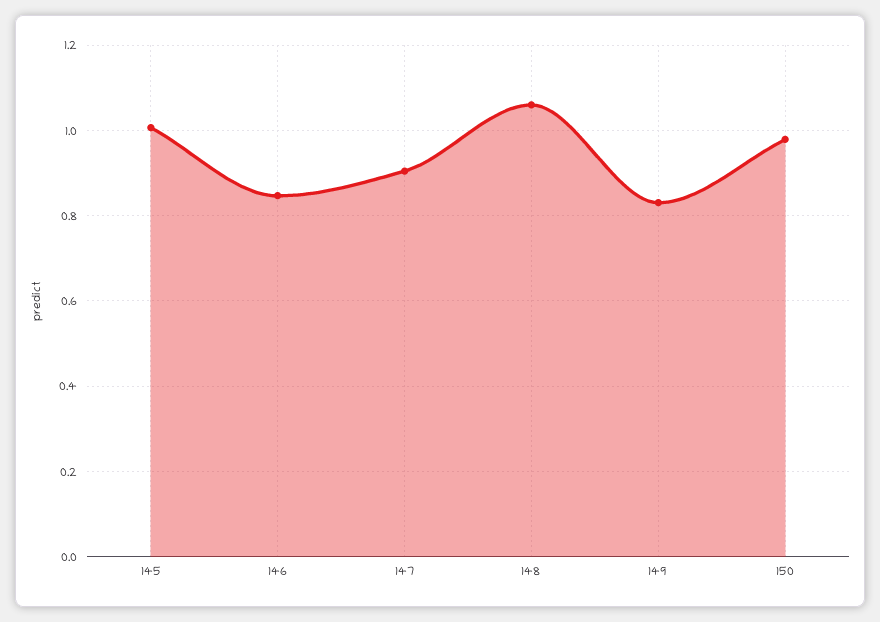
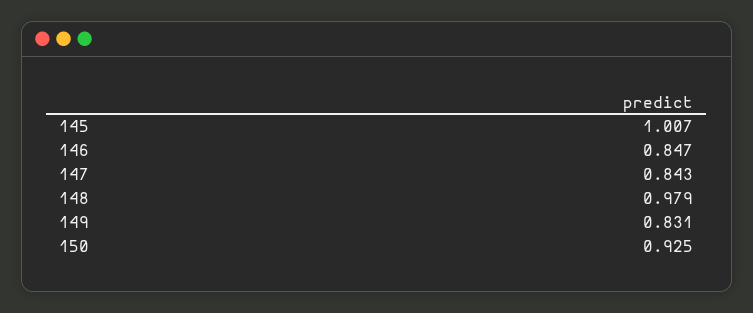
147: 0.9 -> 0.843
148: 1.06 -> 0.979
150: 0.98 -> 0.925

